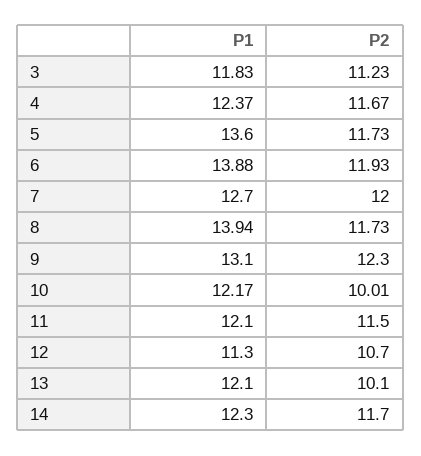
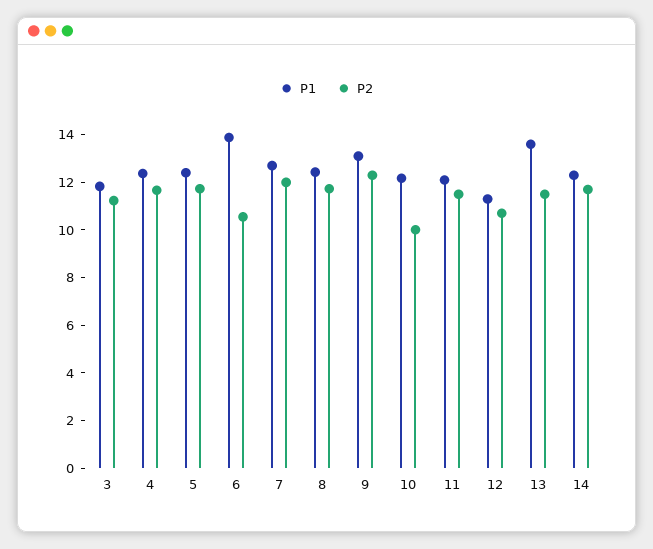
P1, 5: 13.6 -> 12.5
P2, 6: 11.93 -> 10.5
P1, 8: 13.94 -> 12.5
P1, 13: 12.1 -> 13.5
P2, 13: 10.1 -> 11.5

